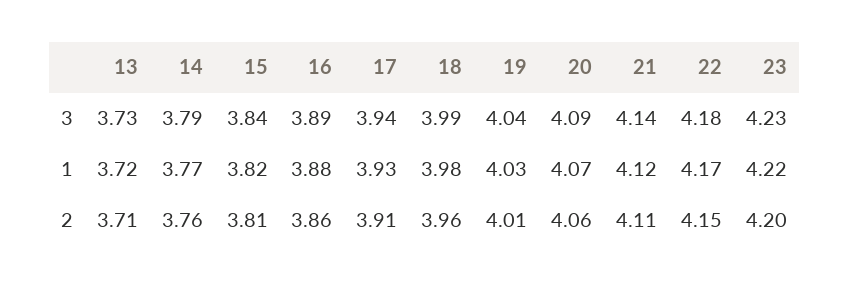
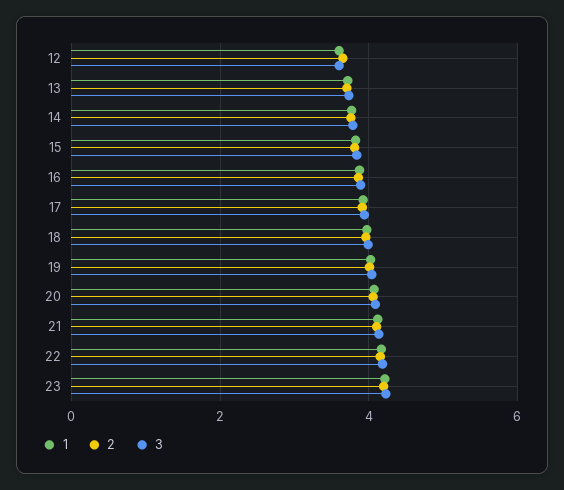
1, 12: none -> 3.6
2, 12: none -> 3.6
3, 12: none -> 3.6

